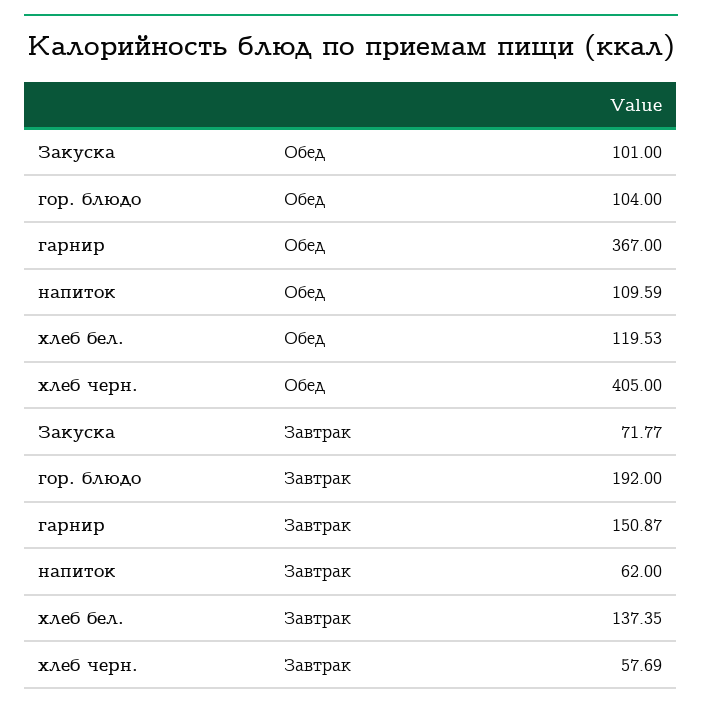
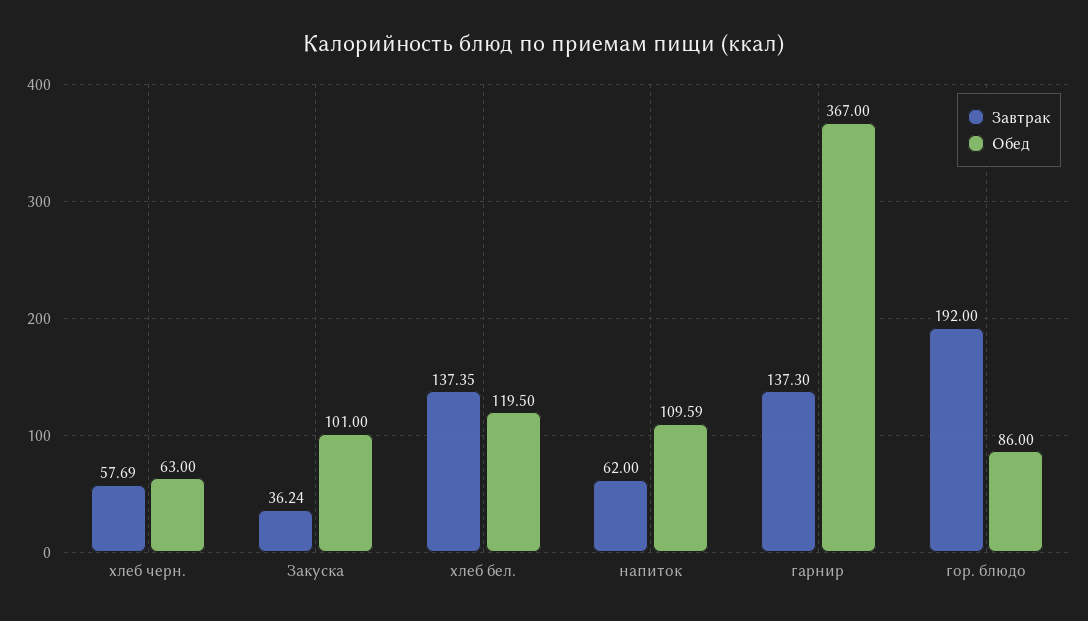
Обед, гор. блюдо: 104 -> 86
Обед, хлеб бел.: 119.53 -> 119.5
Обед, хлеб черн.: 405 -> 63
Завтрак, Закуска: 71.77 -> 36.24
Завтрак, гарнир: 150.87 -> 137.3

